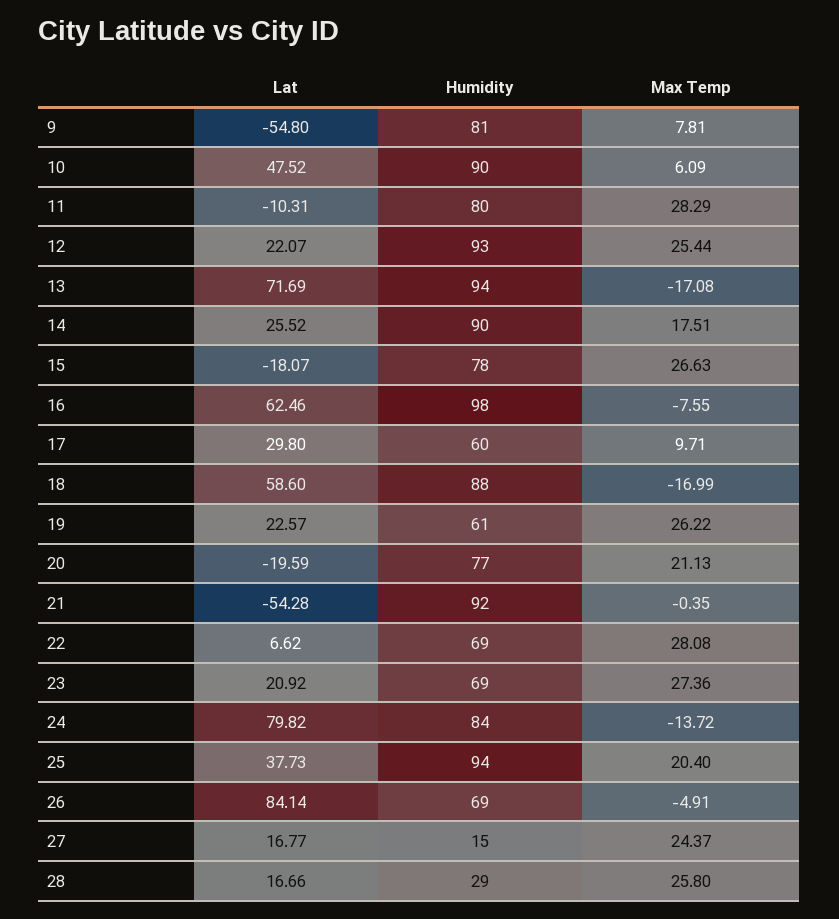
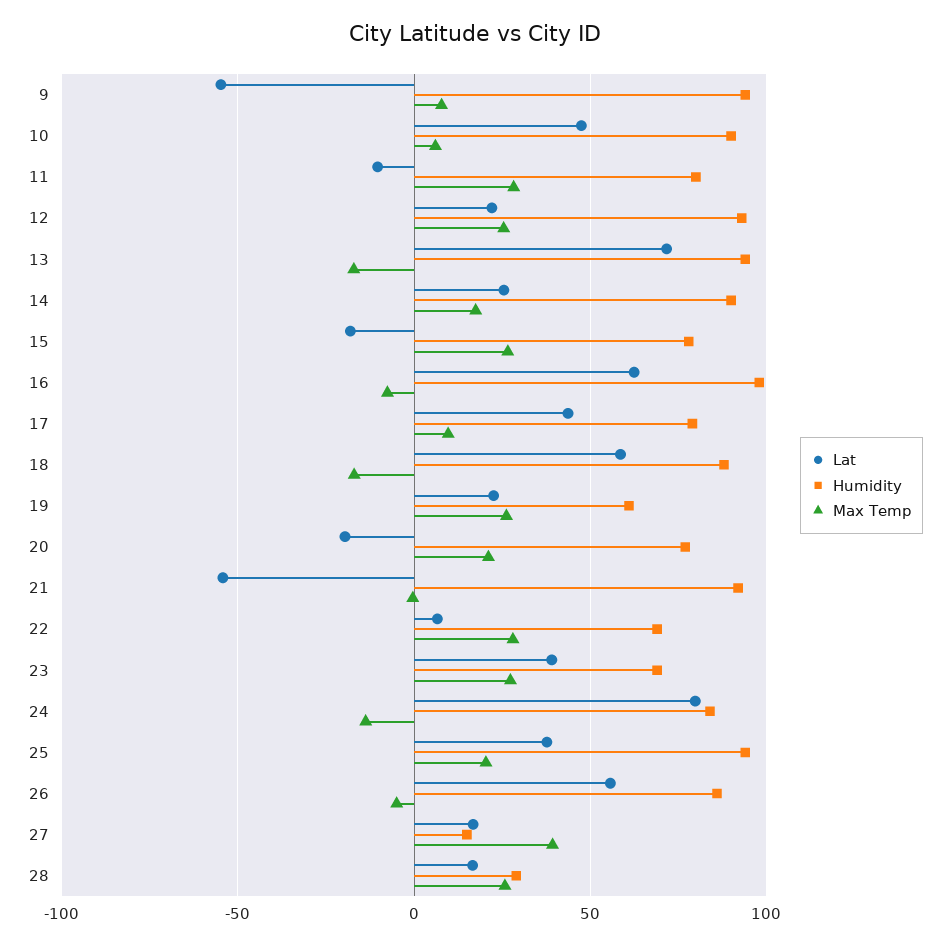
Humidity, 9: 81 -> 95
Lat, 17: 29.8 -> 45
Humidity, 17: 60 -> 80
Lat, 23: 20.92 -> 40
Lat, 26: 84.14 -> 55
Humidity, 26: 69 -> 85
Max Temp, 27: 24.37 -> 40

